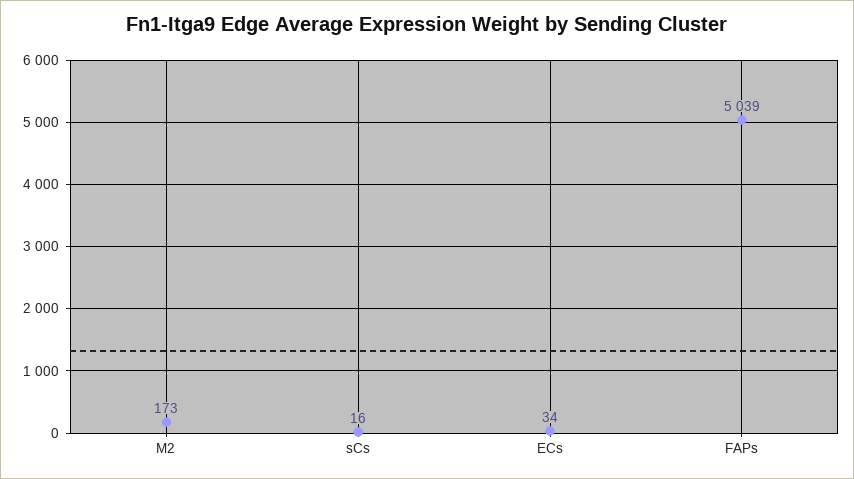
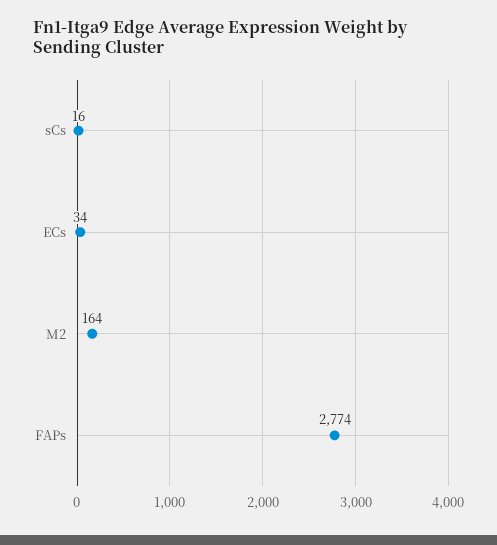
M2: 173 -> 164
FAPs: 5039 -> 2774

